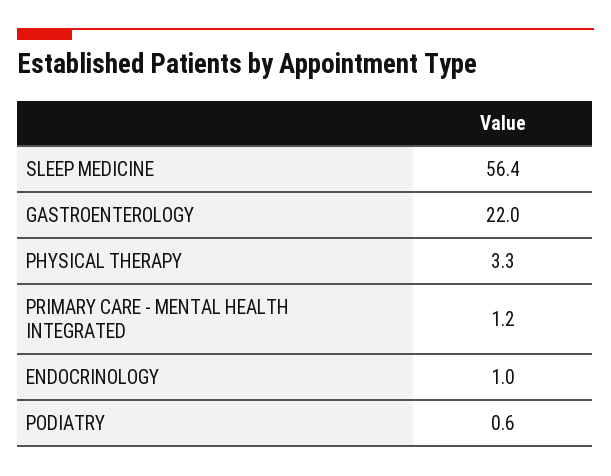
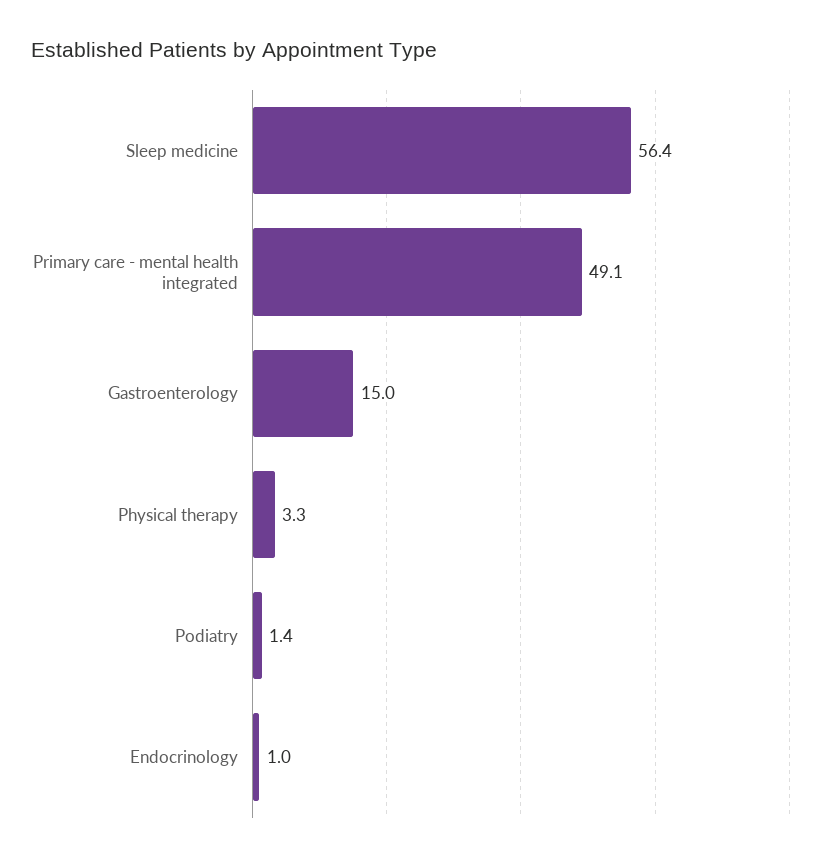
GASTROENTEROLOGY: 22 -> 15
PRIMARY CARE - MENTAL HEALTH INTEGRATED: 1.2 -> 49.1
PODIATRY: 0.6 -> 1.4

